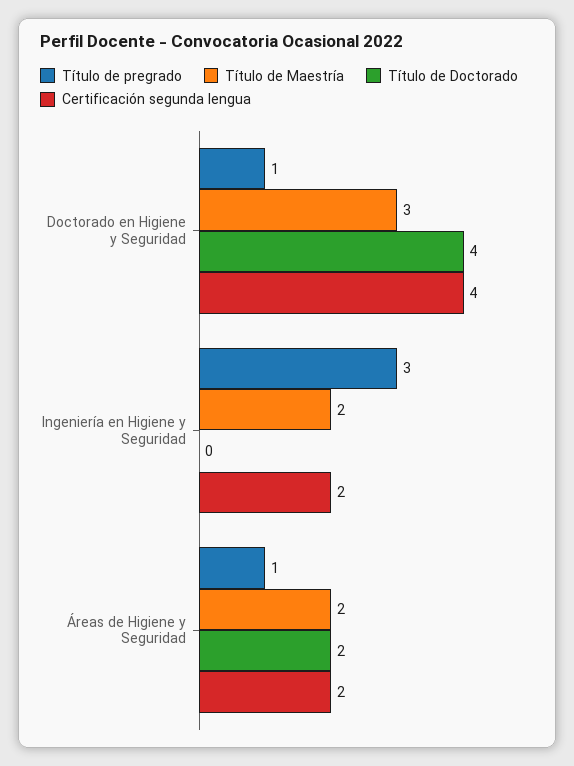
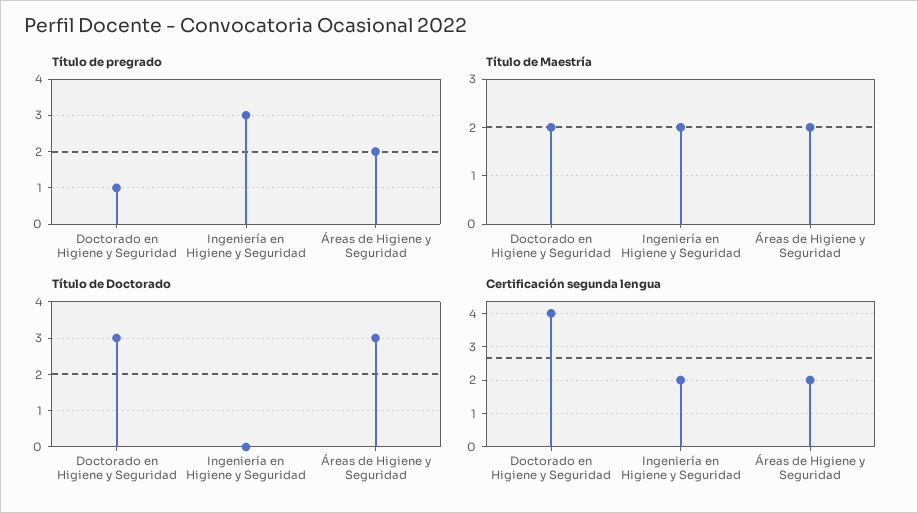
Título de Maestría, Doctorado en Higiene y Seguridad: 3 -> 2
Título de Doctorado, Doctorado en Higiene y Seguridad: 4 -> 3
Título de pregrado, Áreas de Higiene y Seguridad: 1 -> 2
Título de Doctorado, Áreas de Higiene y Seguridad: 2 -> 3

